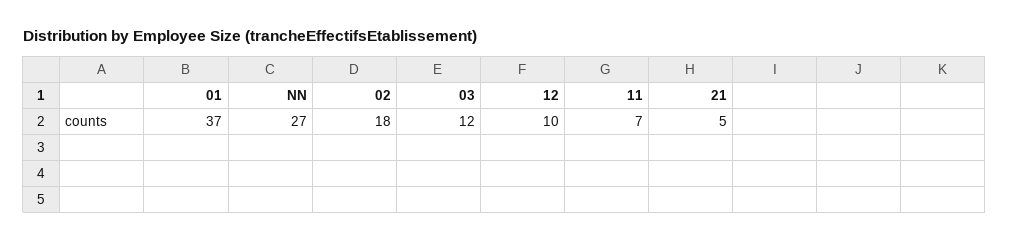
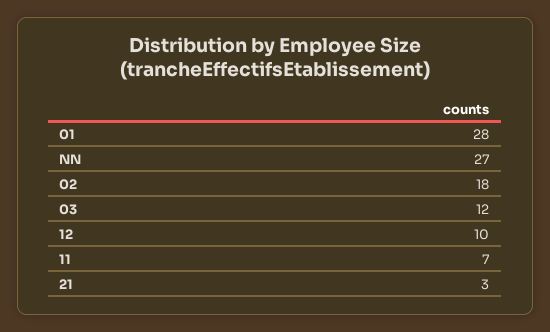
01: 37 -> 28
21: 5 -> 3

